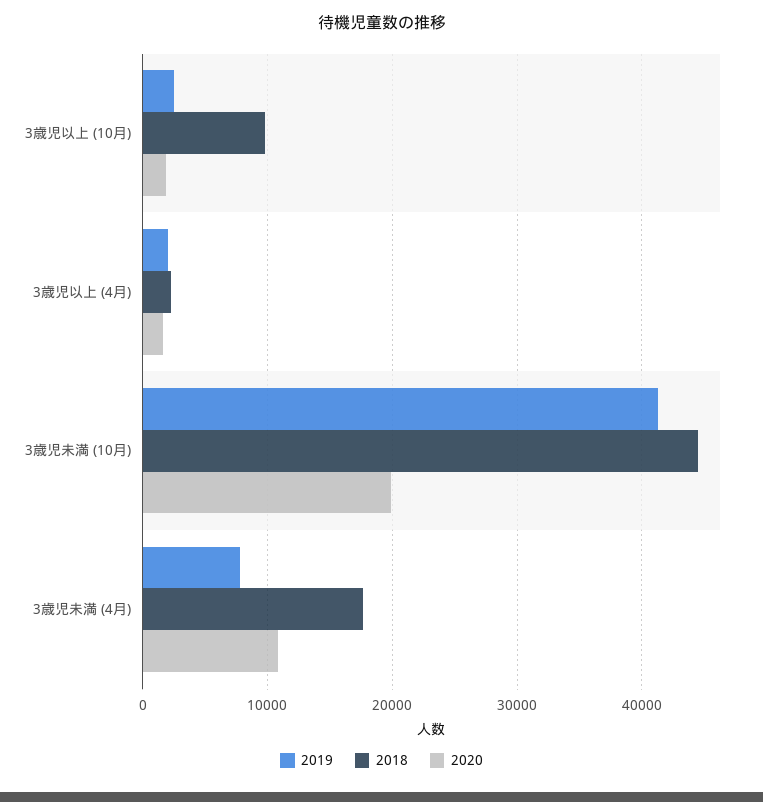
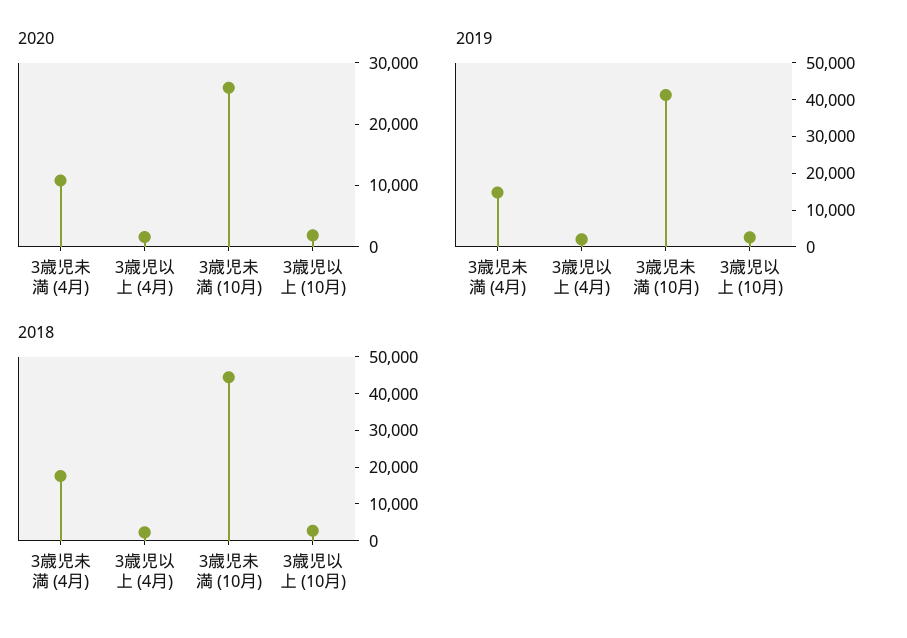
2018, 3歳児以上 (10月): 10000 -> 2500
2020, 3歳児未満 (10月): 20000 -> 26000
2019, 3歳児未満 (4月): 8000 -> 15000

